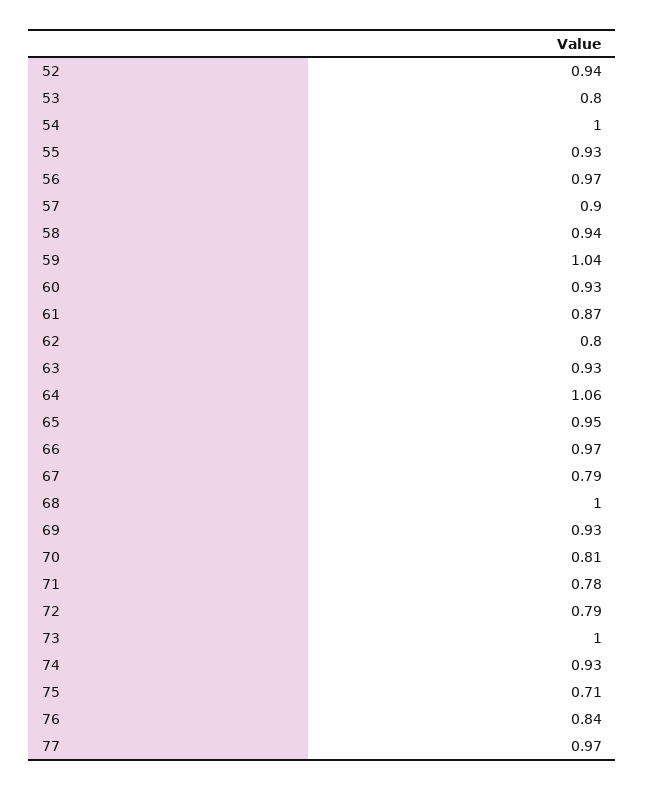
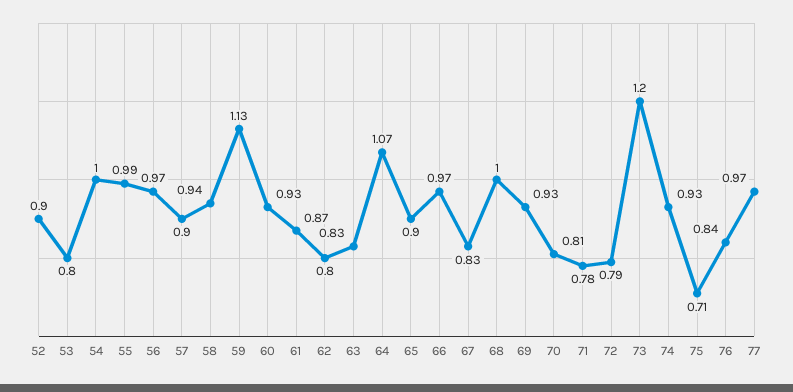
52: 0.94 -> 0.9
55: 0.93 -> 0.99
59: 1.04 -> 1.13
63: 0.93 -> 0.83
64: 1.06 -> 1.07
65: 0.95 -> 0.9
67: 0.79 -> 0.83
73: 1 -> 1.2

